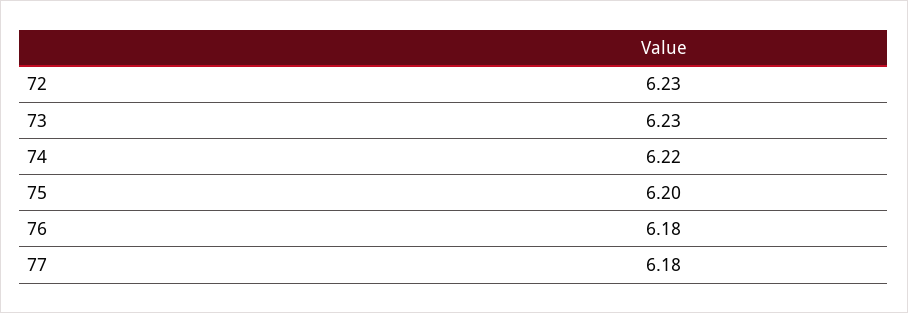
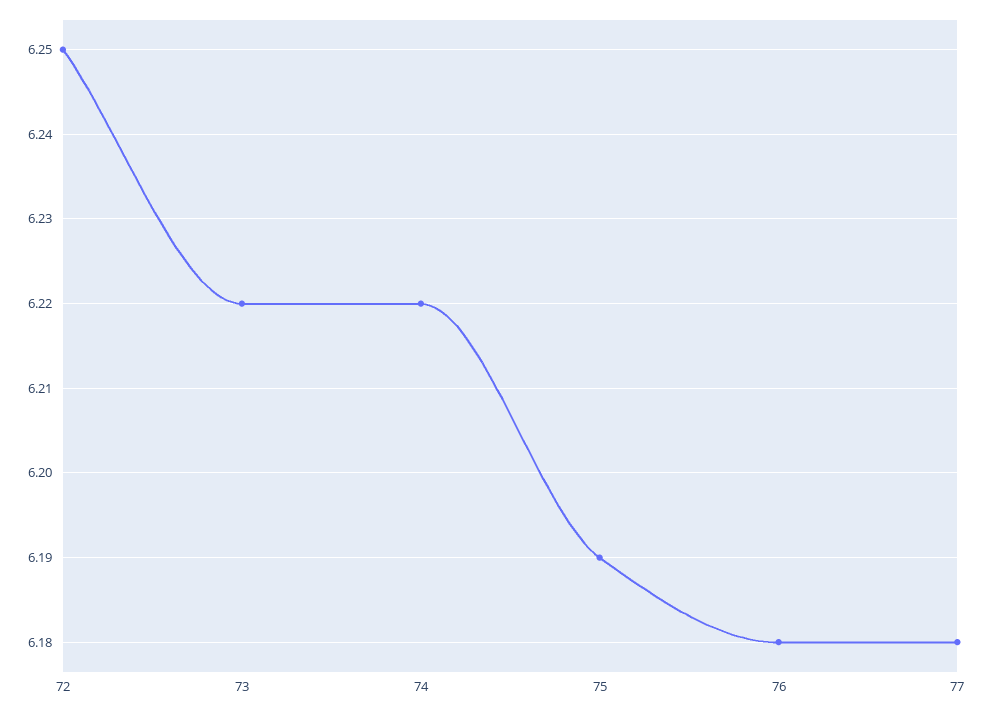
72: 6.23 -> 6.25
73: 6.23 -> 6.22
75: 6.2 -> 6.19

